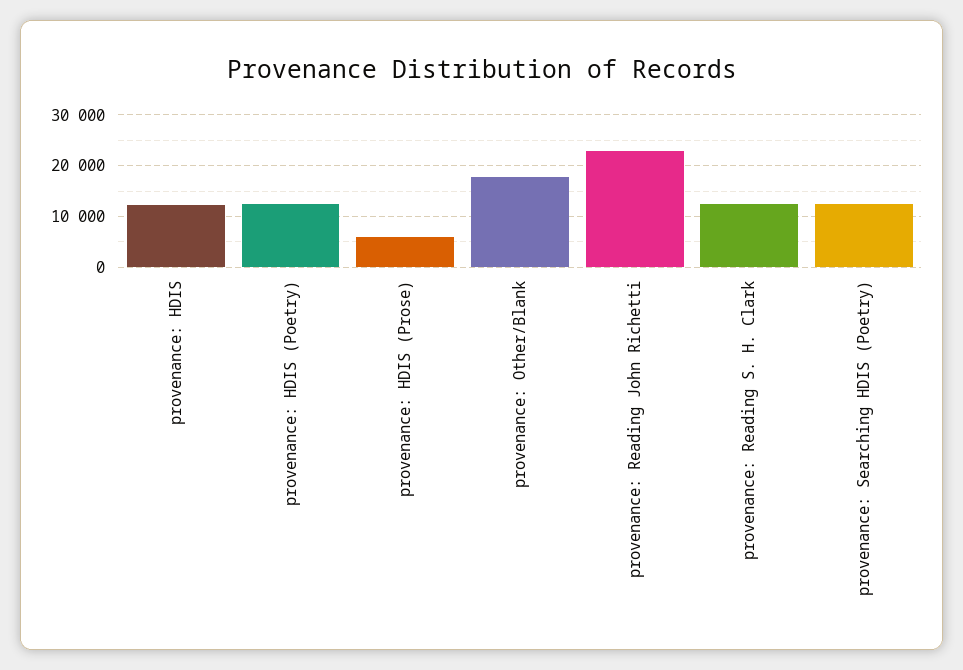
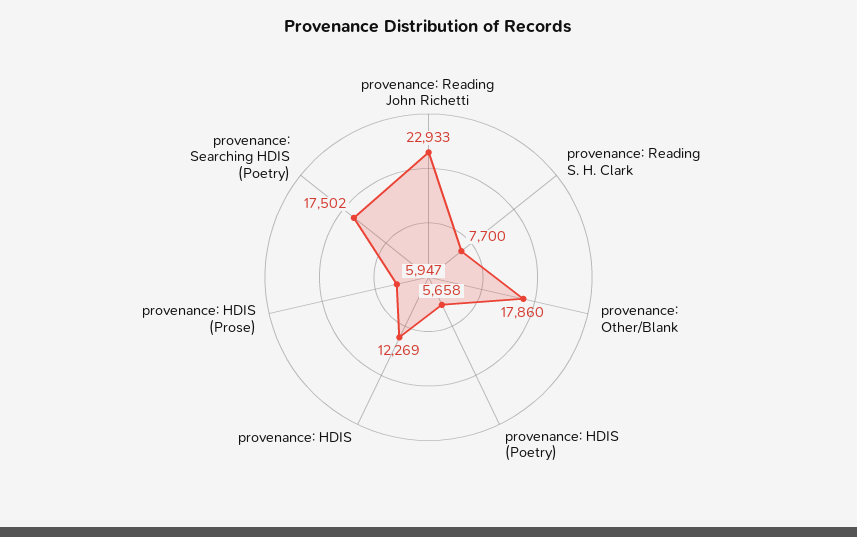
provenance: HDIS (Poetry): 12000 -> 5658
provenance: Reading S. H. Clark: 12000 -> 7700
provenance: Searching HDIS (Poetry): 12000 -> 17502

